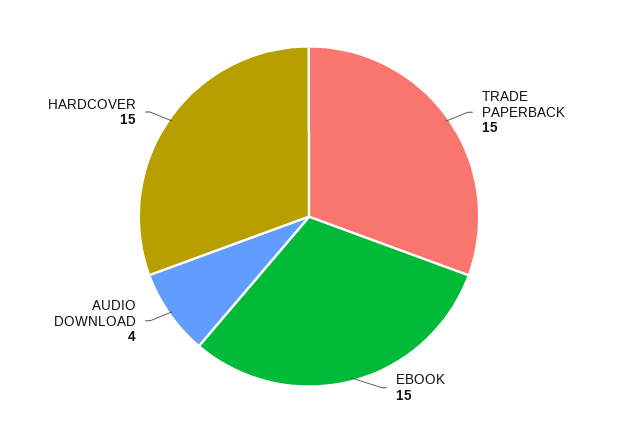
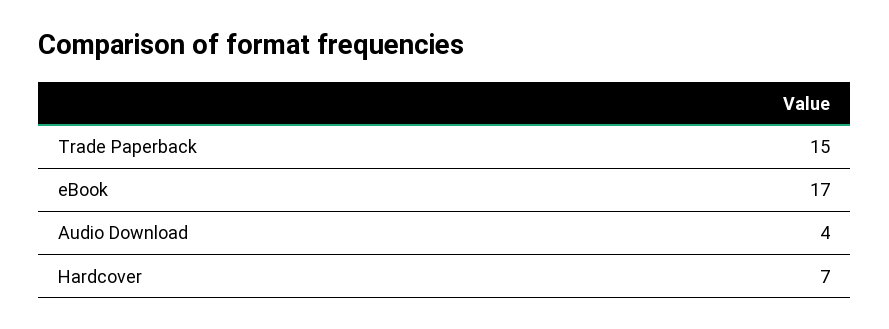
EBOOK: 15 -> 17
HARDCOVER: 15 -> 7

